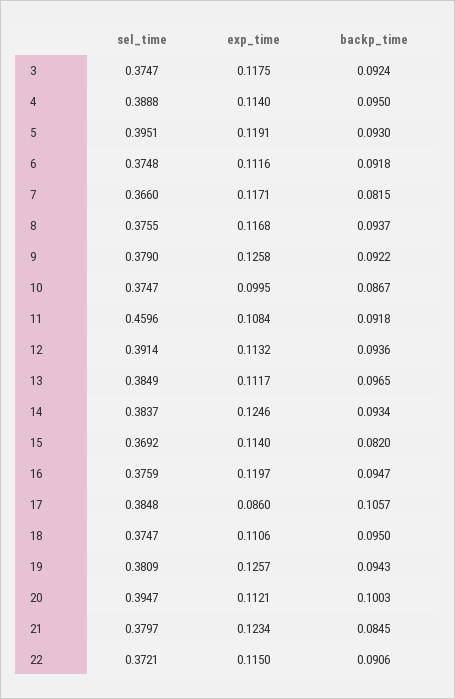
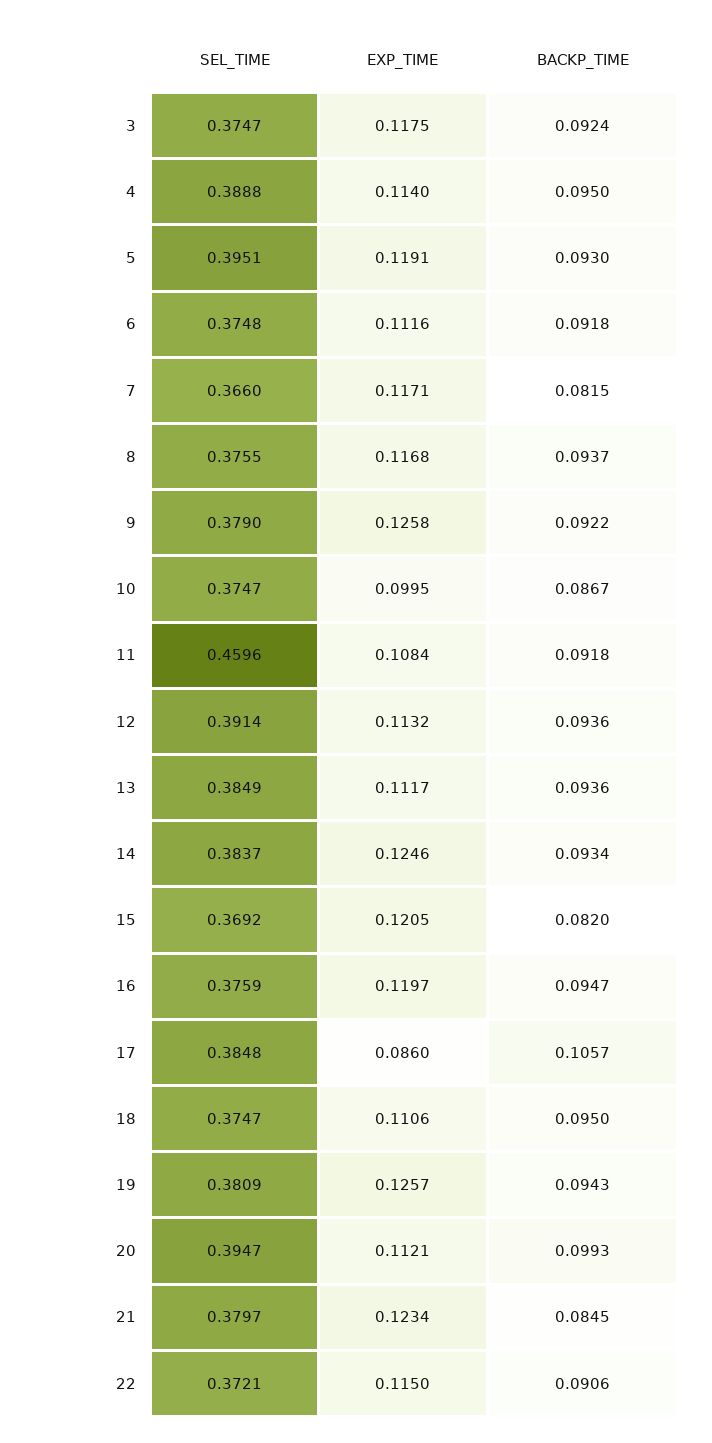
backp_time, 13: 0.0965 -> 0.0936
exp_time, 15: 0.114 -> 0.1205
backp_time, 20: 0.1003 -> 0.0993

